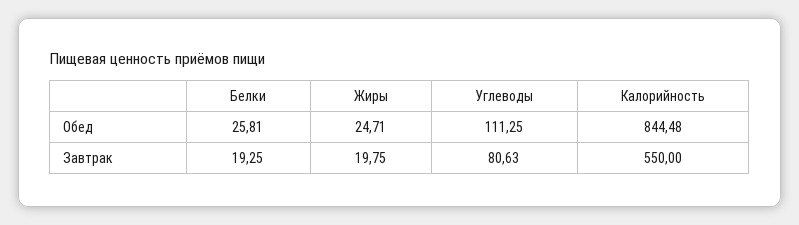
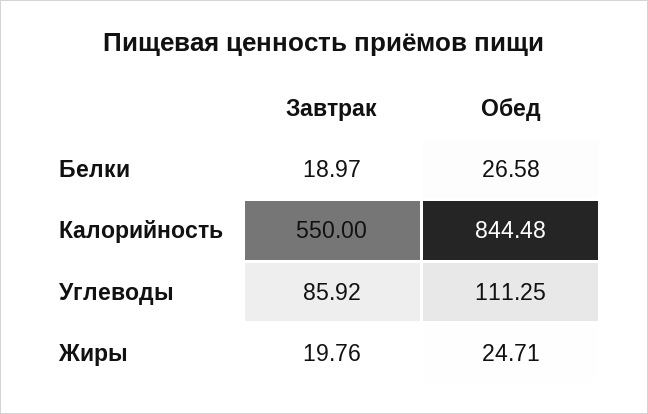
Белки, Обед: 25.81 -> 26.58
Белки, Завтрак: 19.25 -> 18.97
Жиры, Завтрак: 19.75 -> 19.76
Углеводы, Завтрак: 80.63 -> 85.92

